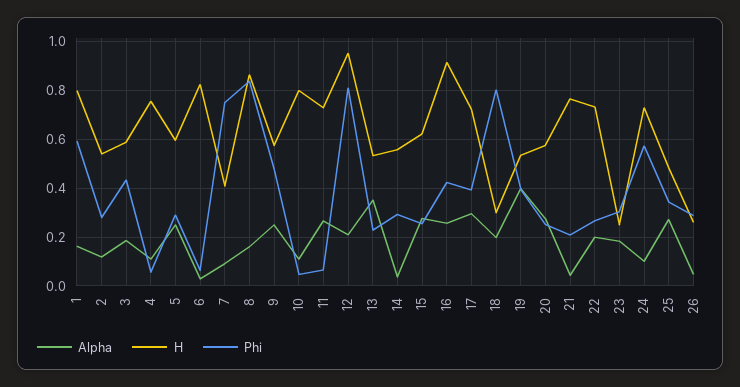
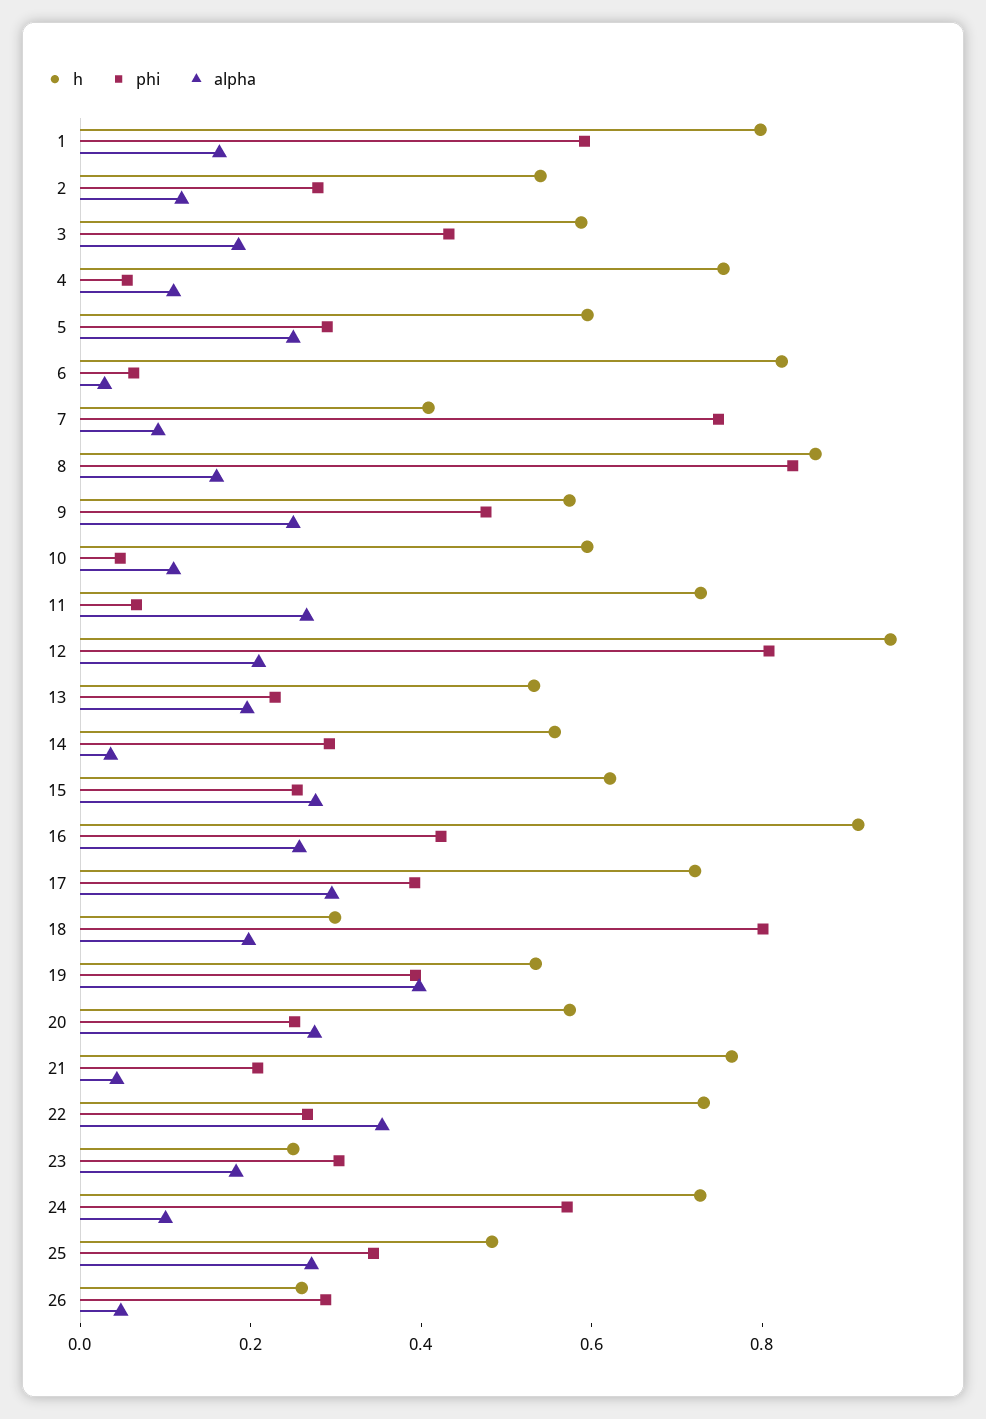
H, 10: 0.8 -> 0.6
Alpha, 13: 0.35 -> 0.2
Alpha, 22: 0.2 -> 0.35

